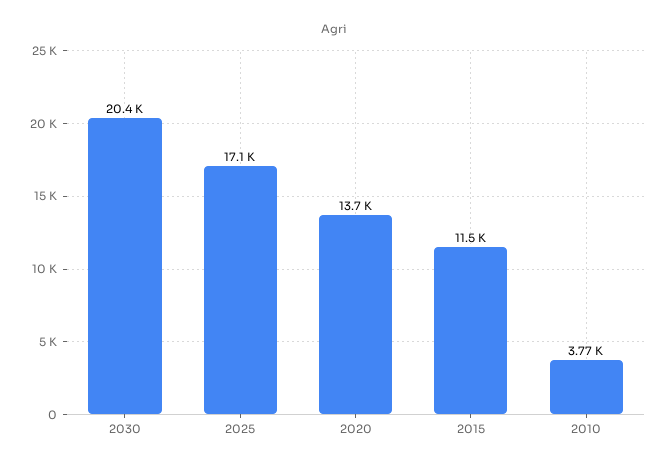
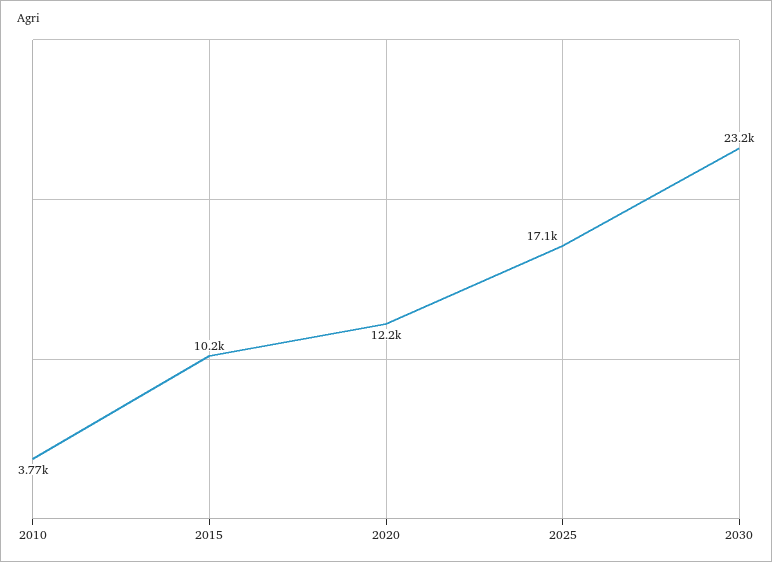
2030: 20400 -> 23200
2020: 13700 -> 12200
2015: 11500 -> 10200

